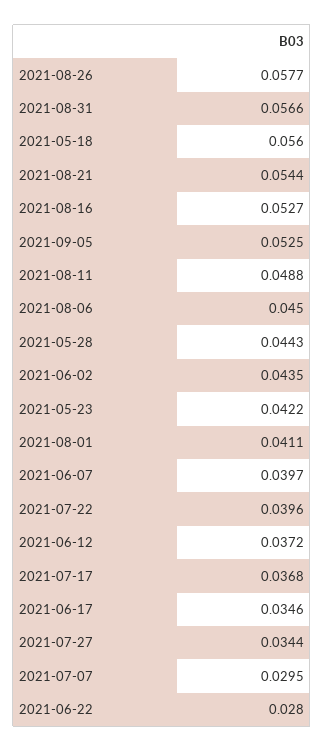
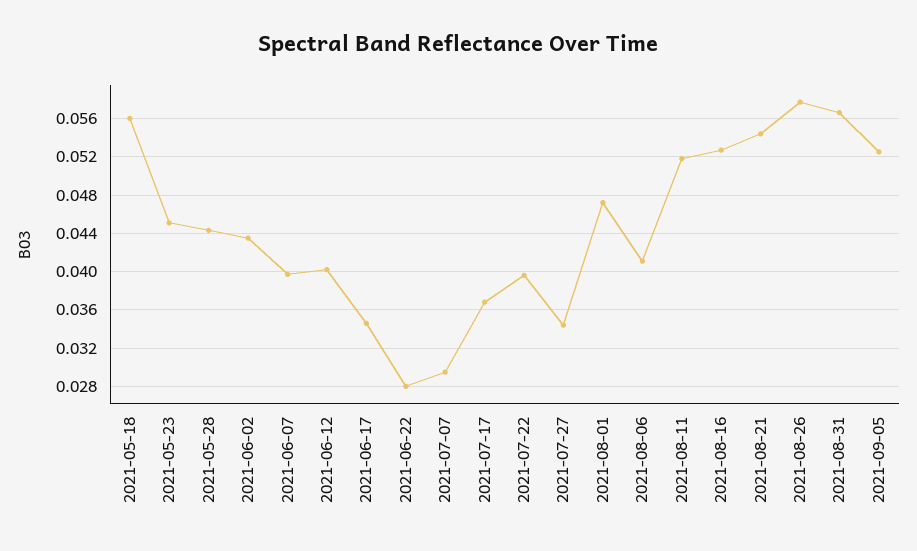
2021-08-11: 0.0488 -> 0.052
2021-08-06: 0.045 -> 0.041
2021-05-23: 0.0422 -> 0.045
2021-08-01: 0.0411 -> 0.047
2021-06-12: 0.0372 -> 0.04

